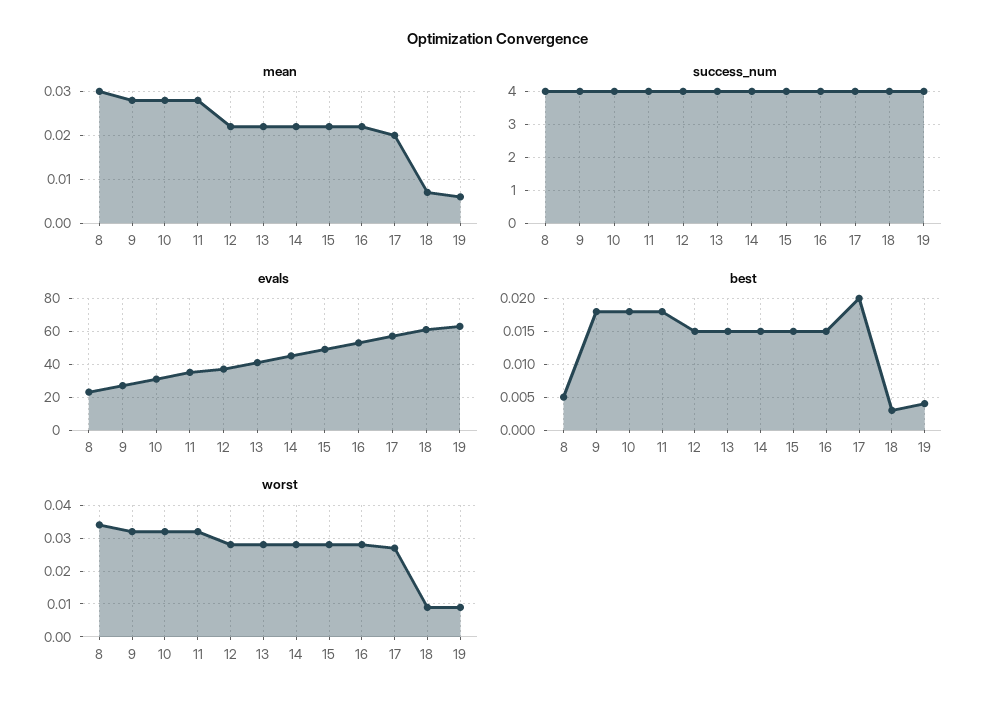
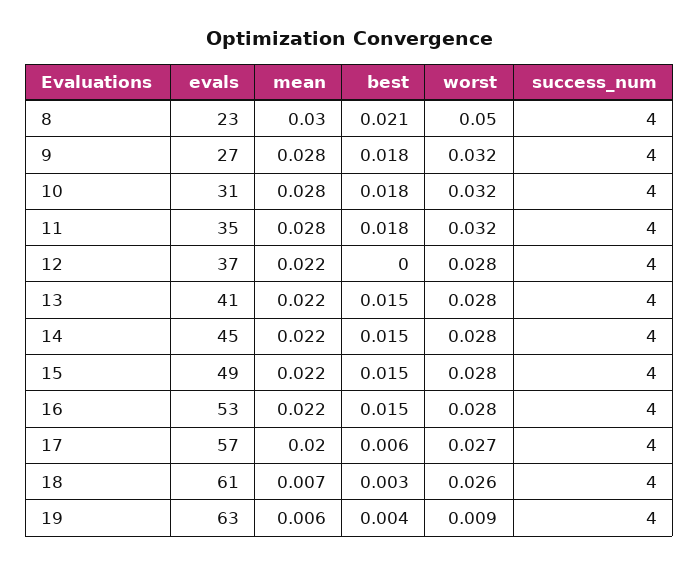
best, 8: 0.005 -> 0.021
best, 12: 0.015 -> 0
best, 17: 0.02 -> 0.006
worst, 8: 0.035 -> 0.05
worst, 18: 0.01 -> 0.026

